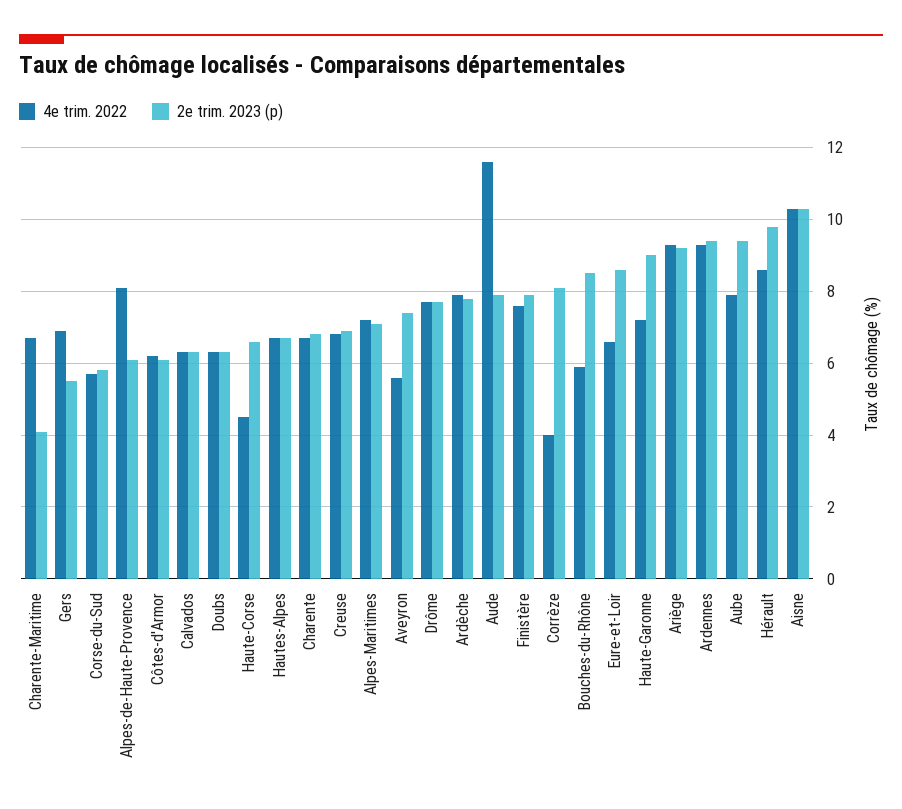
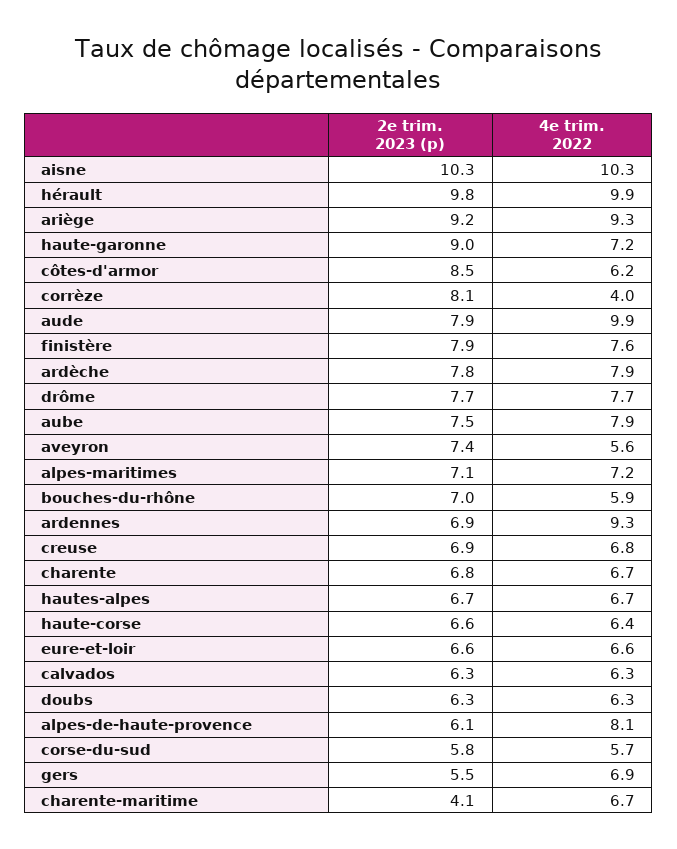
2e trim. 2023 (p), Côtes-d'Armor: 6 -> 8.5
4e trim. 2022, Haute-Corse: 4.5 -> 6.4
4e trim. 2022, Aude: 11.5 -> 9.9
2e trim. 2023 (p), Bouches-du-Rhône: 8.5 -> 7
2e trim. 2023 (p), Eure-et-Loir: 8.5 -> 6.6
2e trim. 2023 (p), Ardennes: 9.5 -> 6.9
2e trim. 2023 (p), Aube: 9.5 -> 7.5
4e trim. 2022, Hérault: 8.5 -> 9.9

